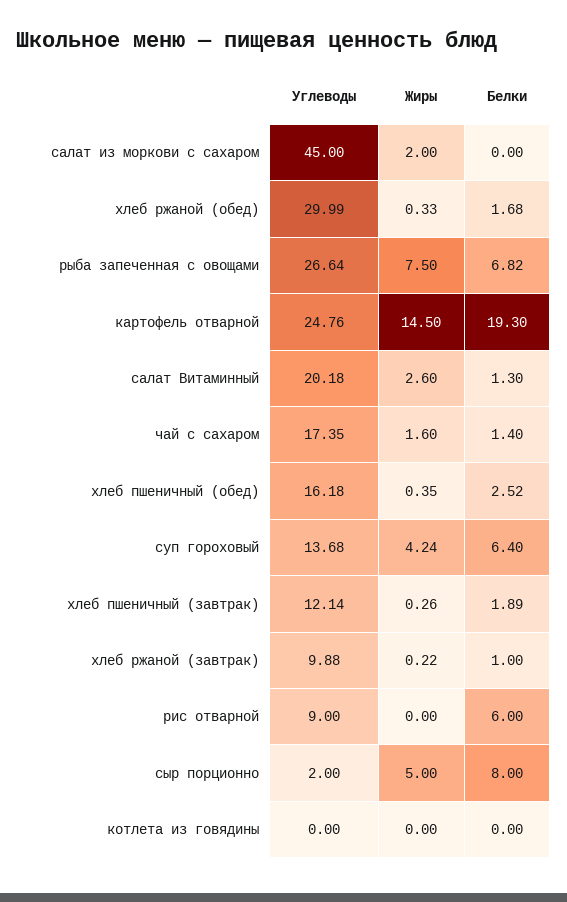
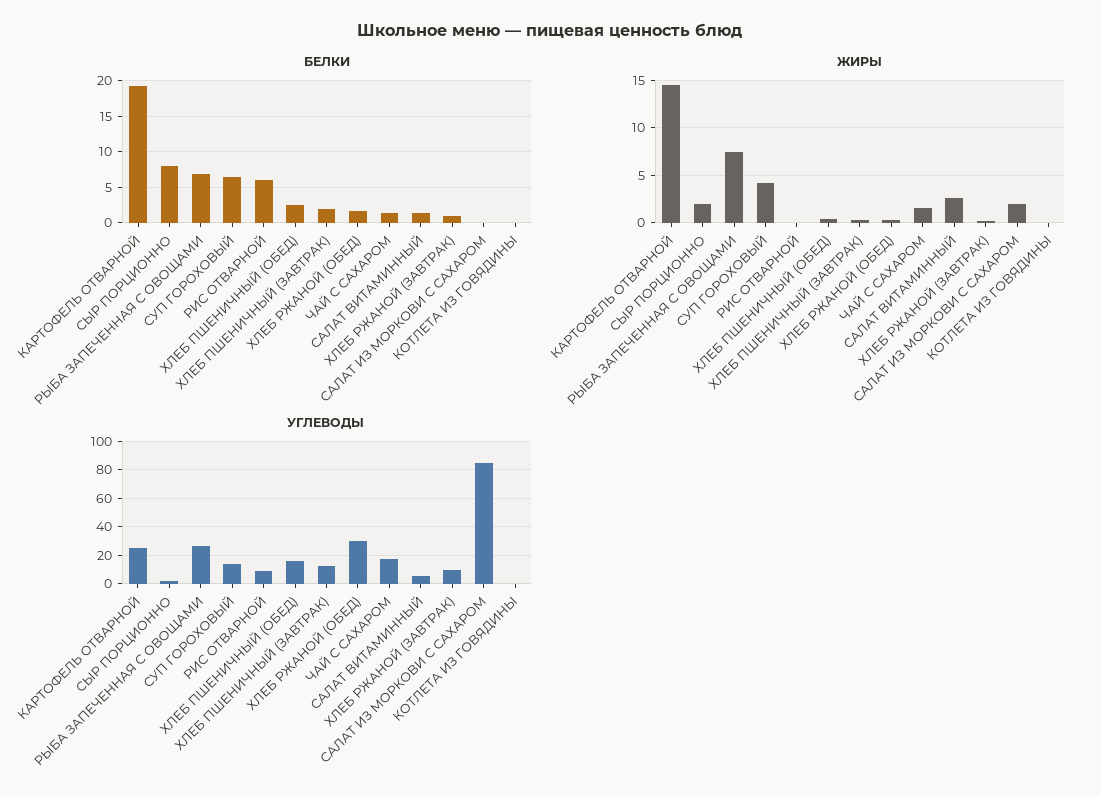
Углеводы, салат из моркови с сахаром: 45 -> 85
Углеводы, салат Витаминный: 20.18 -> 5
Жиры, сыр порционно: 5 -> 2

